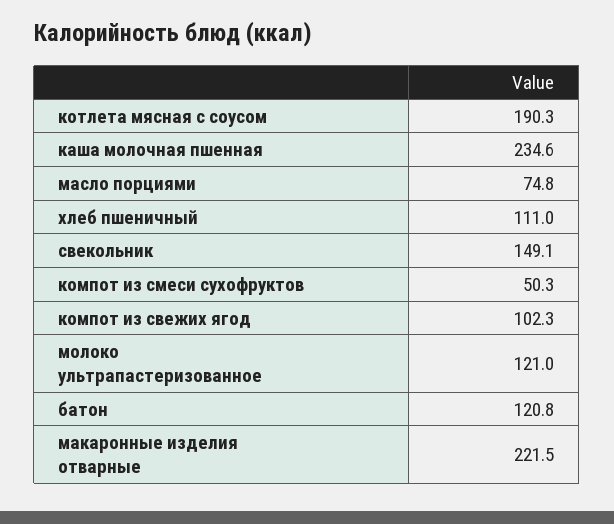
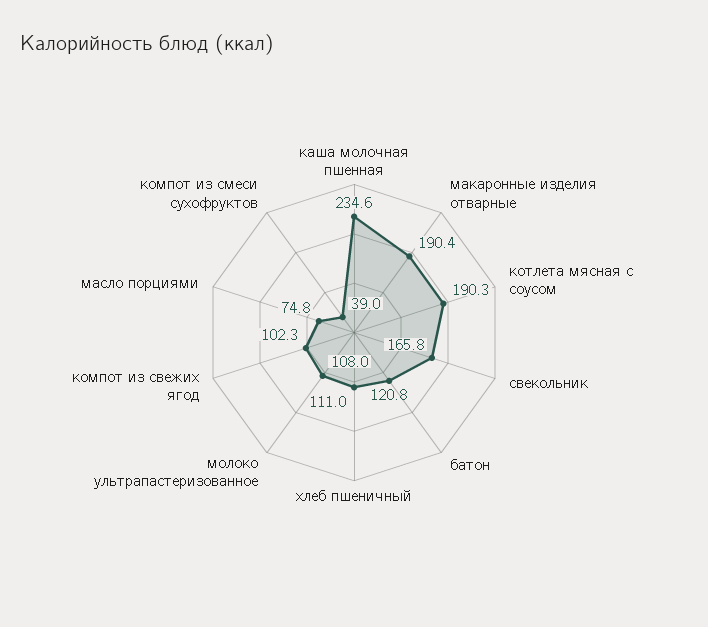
свекольник: 149.1 -> 165.8
компот из смеси сухофруктов: 50.3 -> 39
молоко ультрапастеризованное: 121 -> 108
макаронные изделия отварные: 221.5 -> 190.4

